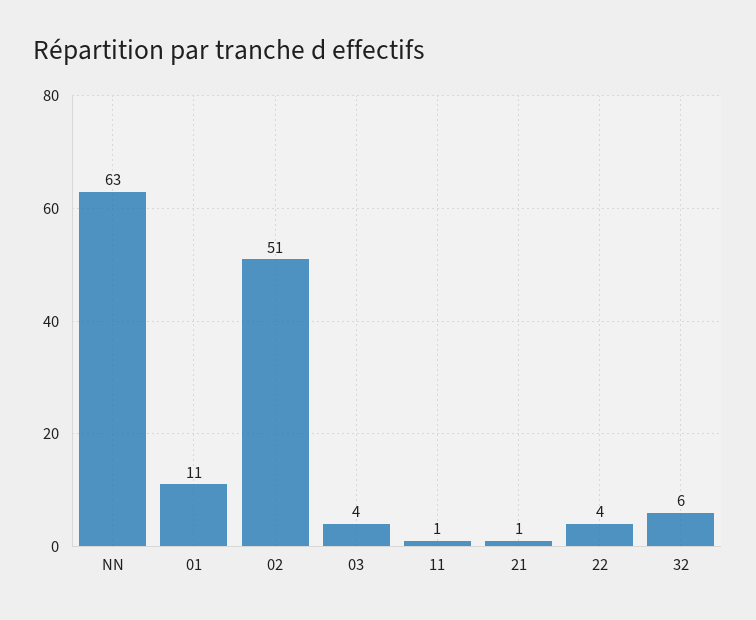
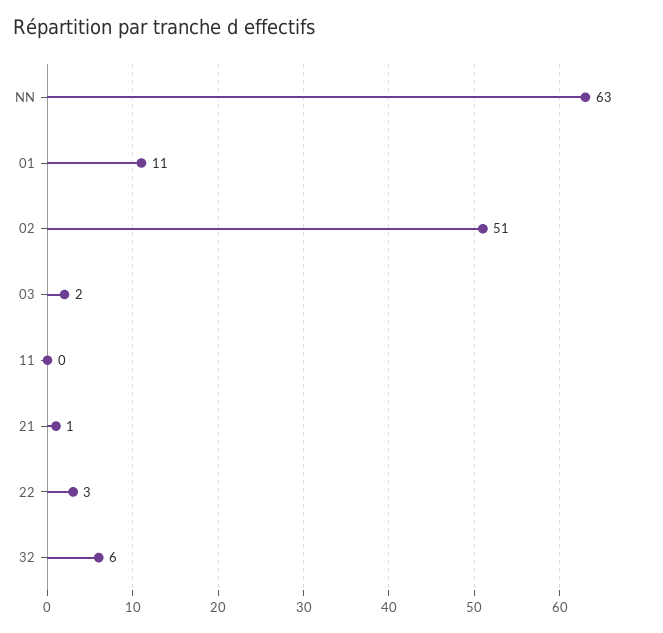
03: 4 -> 2
11: 1 -> 0
22: 4 -> 3

